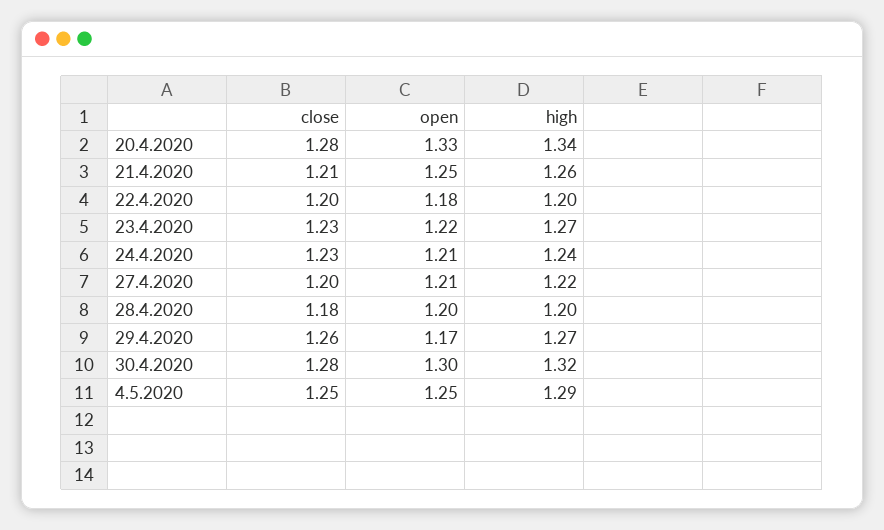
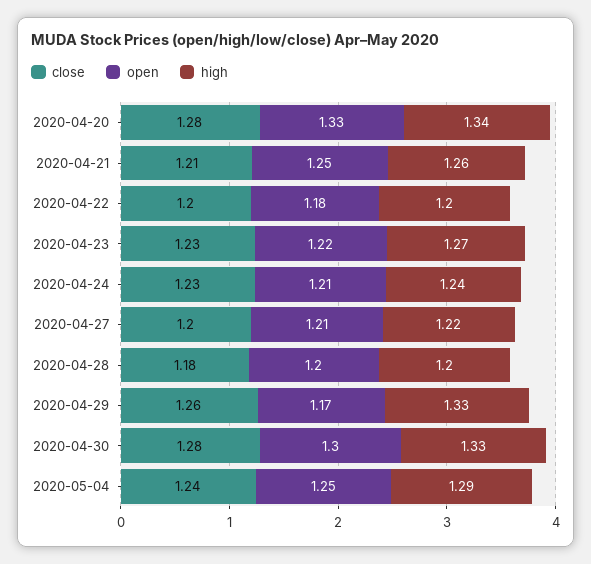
high, 29.4.2020: 1.27 -> 1.33
high, 30.4.2020: 1.32 -> 1.33
close, 4.5.2020: 1.25 -> 1.24

